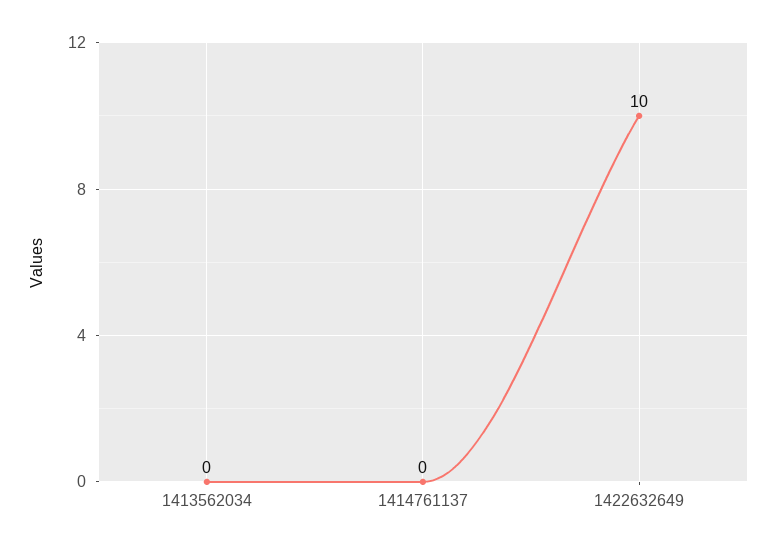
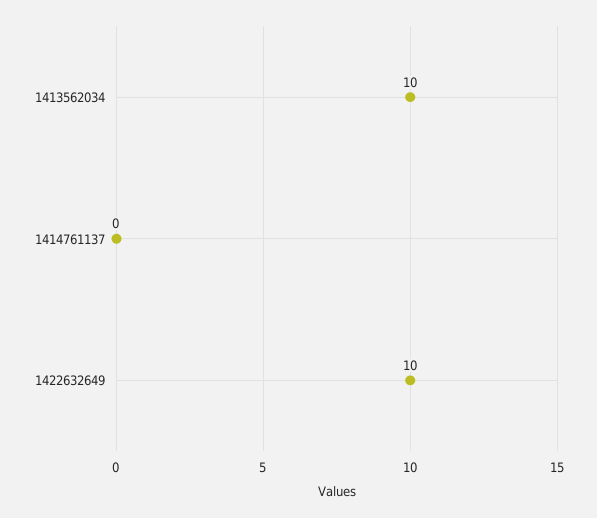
1413562034: 0 -> 10

